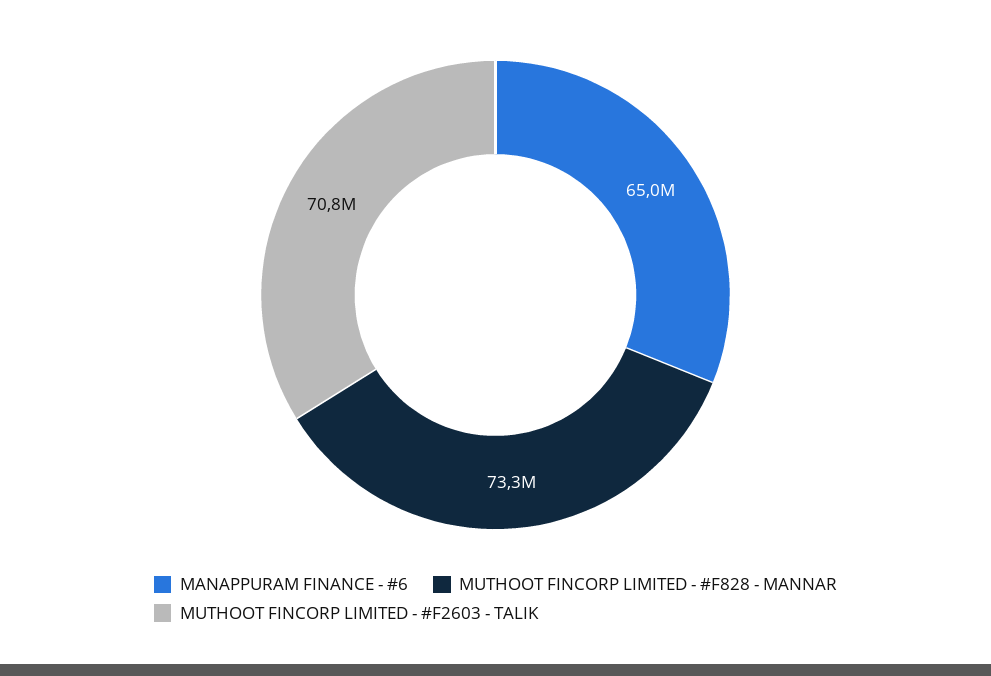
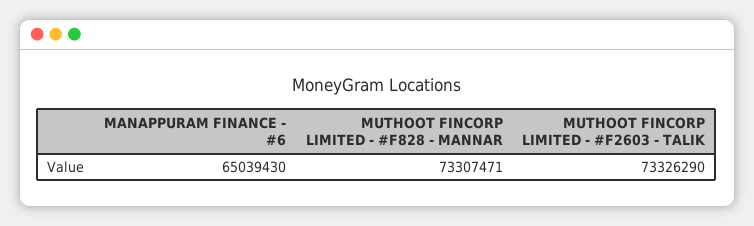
MUTHOOT FINCORP LIMITED - #F2603 - TALIK: 70800000 -> 73326290

